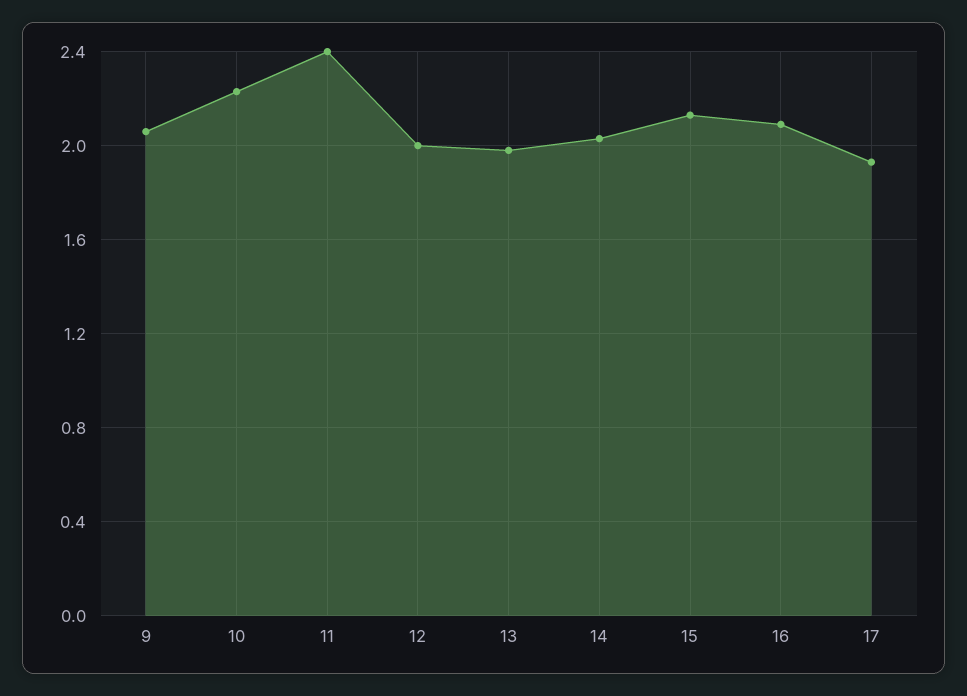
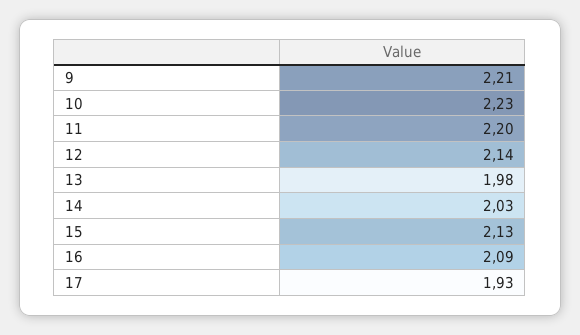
9: 2.05 -> 2.21
11: 2.4 -> 2.2
12: 2 -> 2.14

